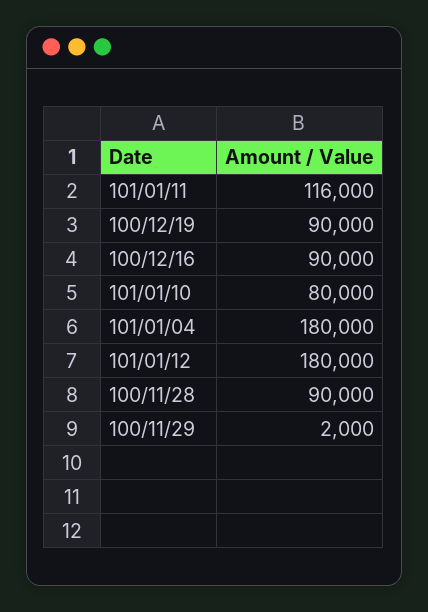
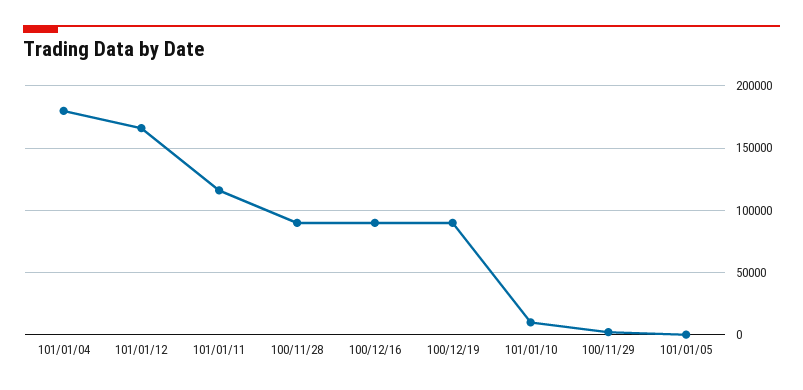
101/01/10: 80000 -> 10000
101/01/12: 180000 -> 165000
101/01/05: none -> 0

